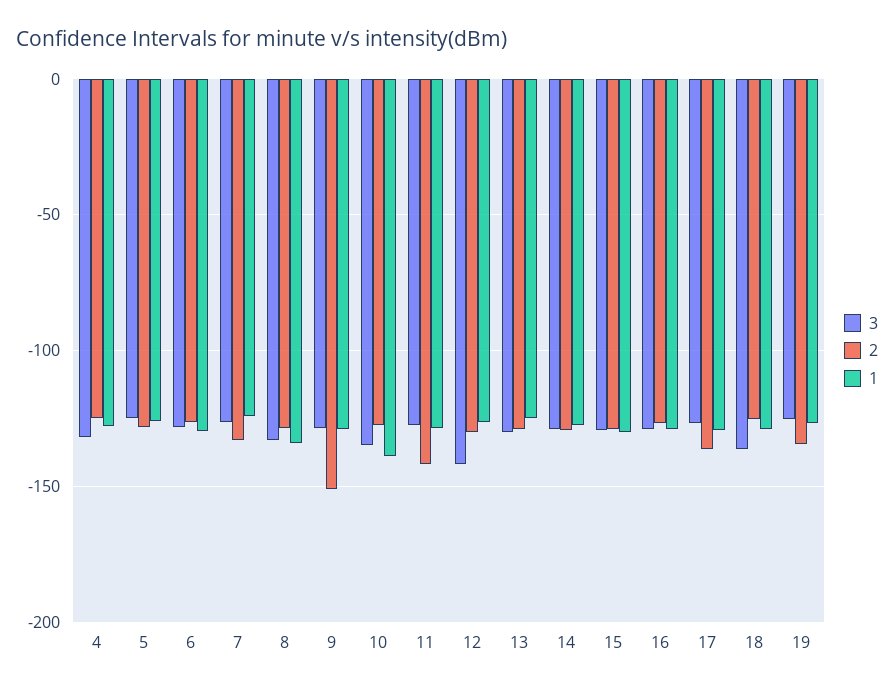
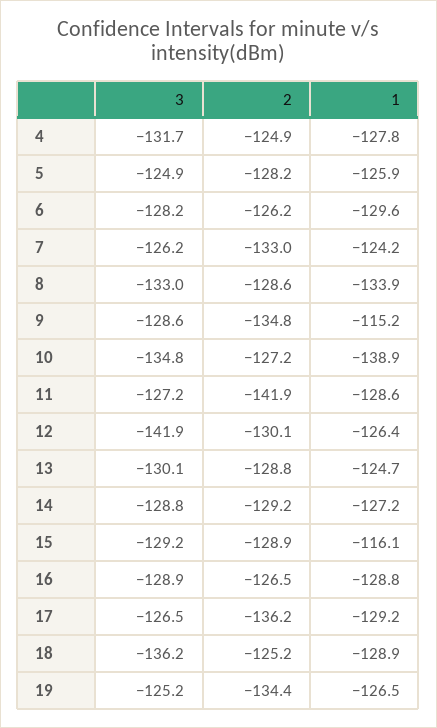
2, 9: -150 -> -134.8
1, 9: -130 -> -115.2
1, 15: -130 -> -116.1

